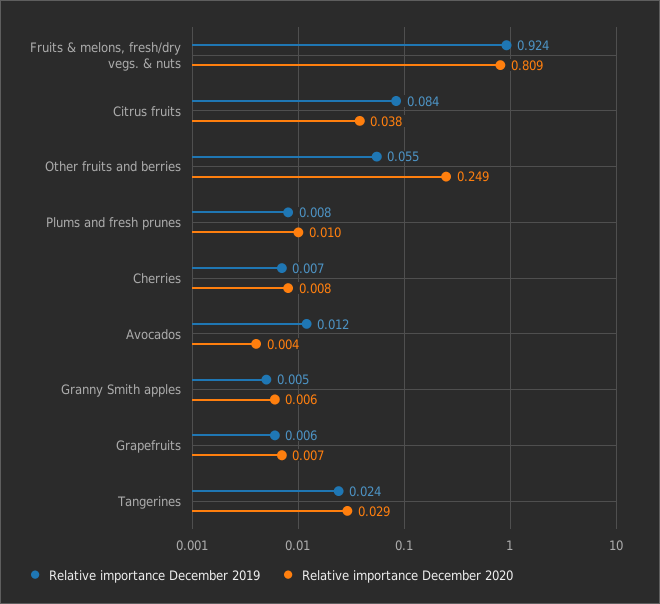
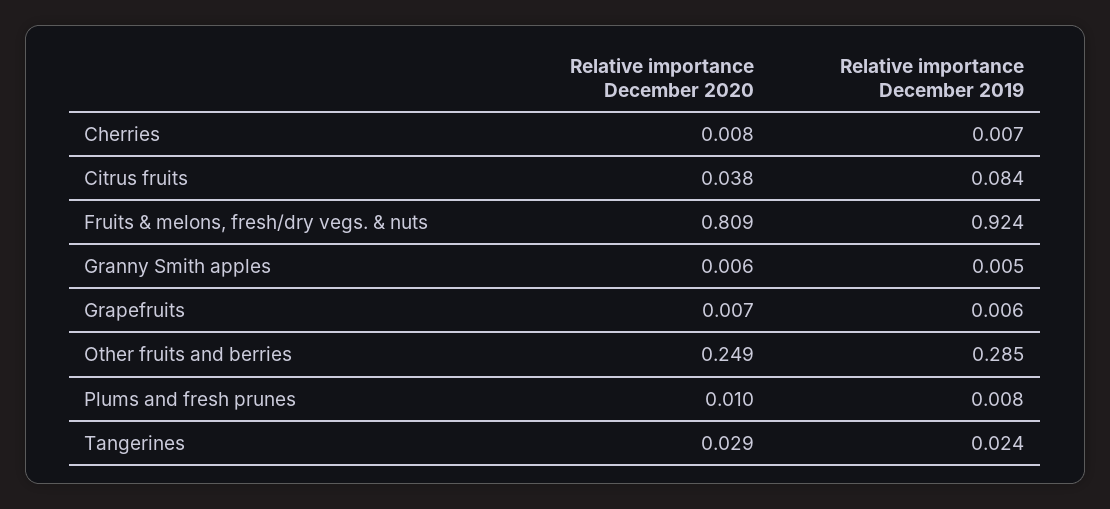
Relative importance December 2019, Other fruits and berries: 0.055 -> 0.285
Relative importance December 2019, Avocados: 0.012 -> none
Relative importance December 2020, Avocados: 0.004 -> none

